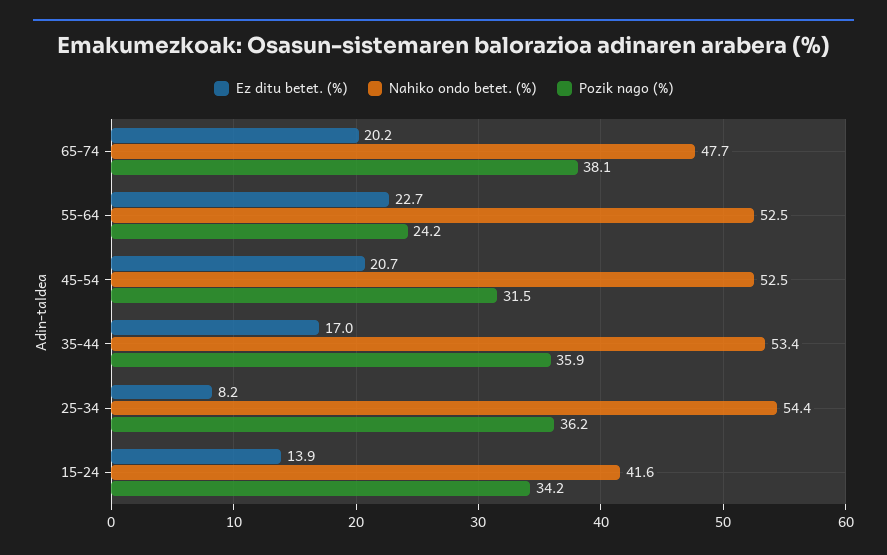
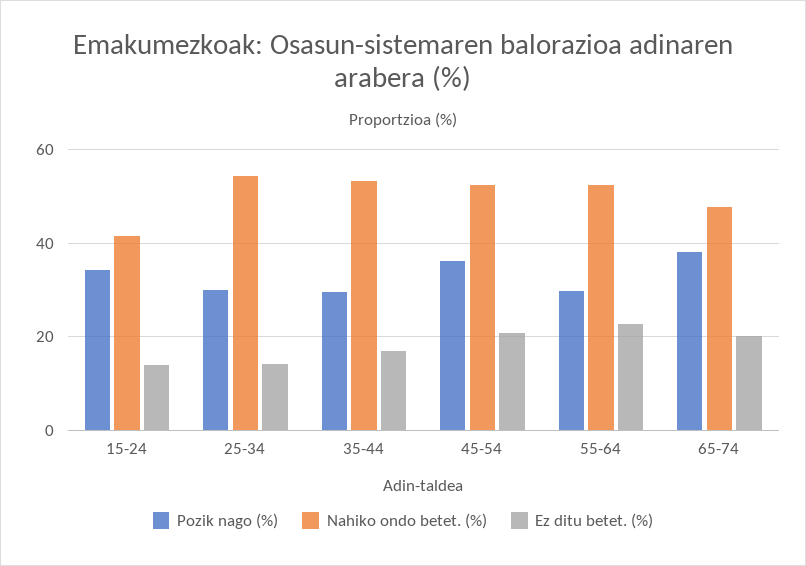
Pozik nago (%), 55-64: 24.2 -> 30
Pozik nago (%), 45-54: 31.5 -> 36
Pozik nago (%), 35-44: 35.9 -> 30
Ez ditu betet. (%), 25-34: 8.2 -> 14
Pozik nago (%), 25-34: 36.2 -> 30

